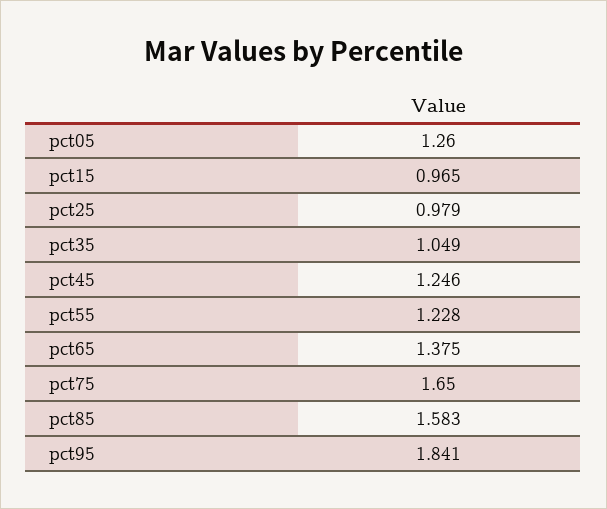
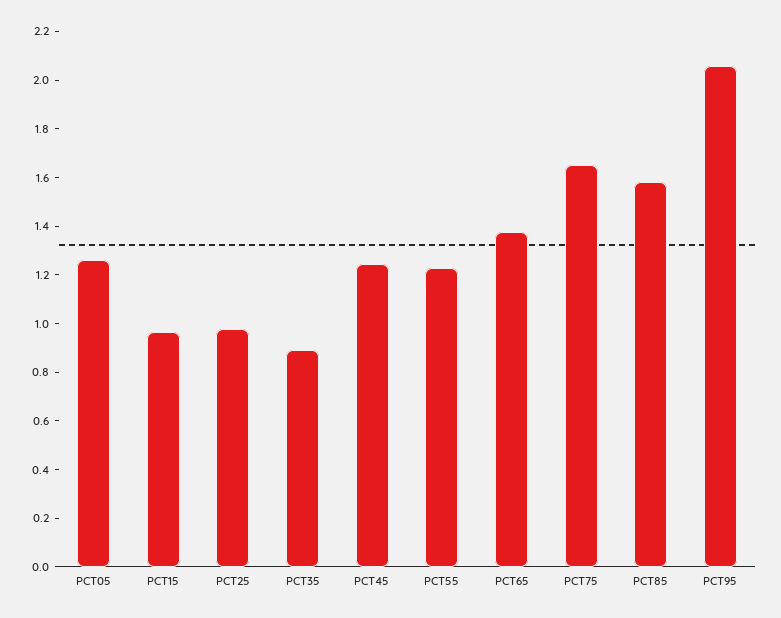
pct35: 1.049 -> 0.9
pct95: 1.841 -> 2.05

